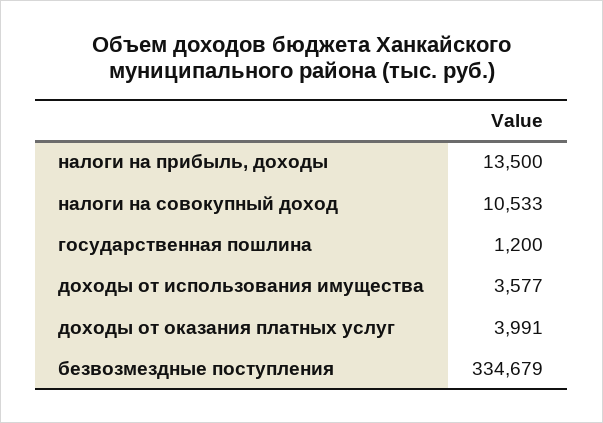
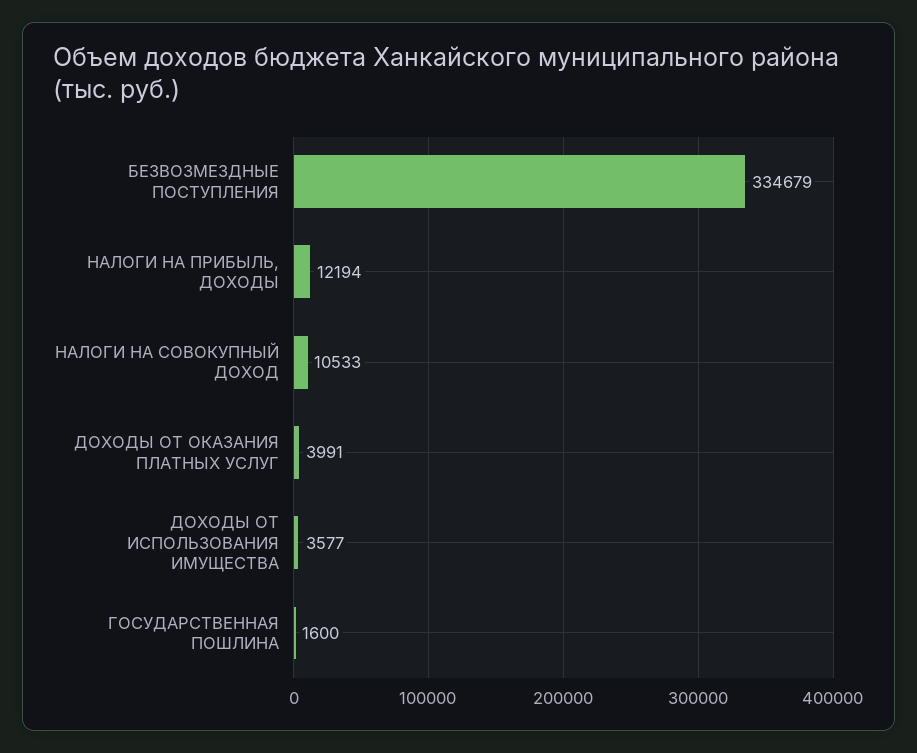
налоги на прибыль, доходы: 13500 -> 12194
государственная пошлина: 1200 -> 1600

